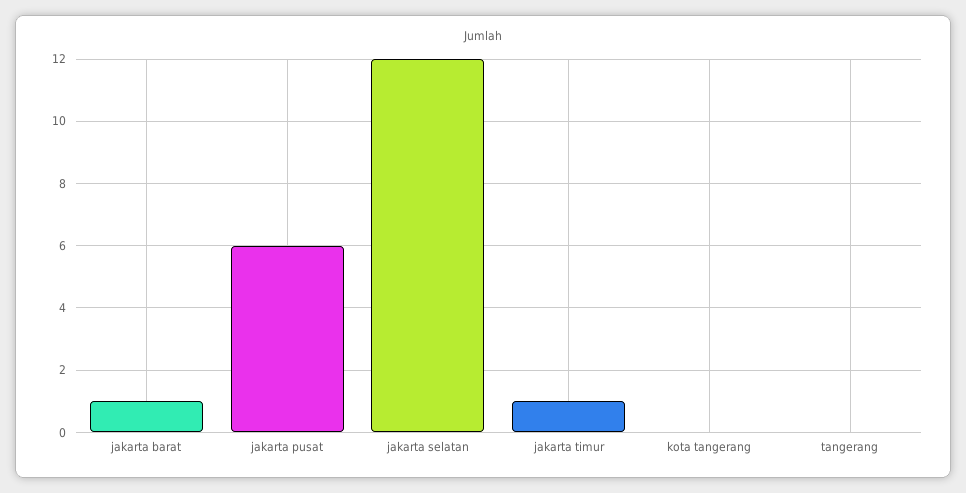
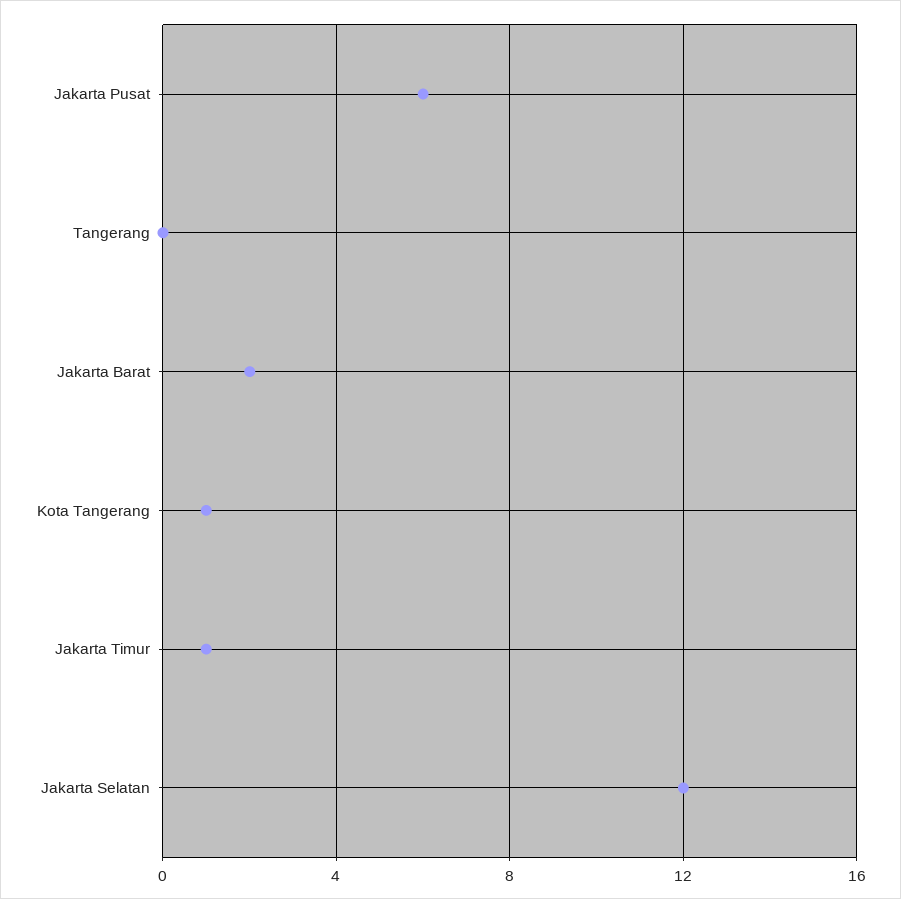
jakarta barat: 1 -> 2
kota tangerang: 0 -> 1

